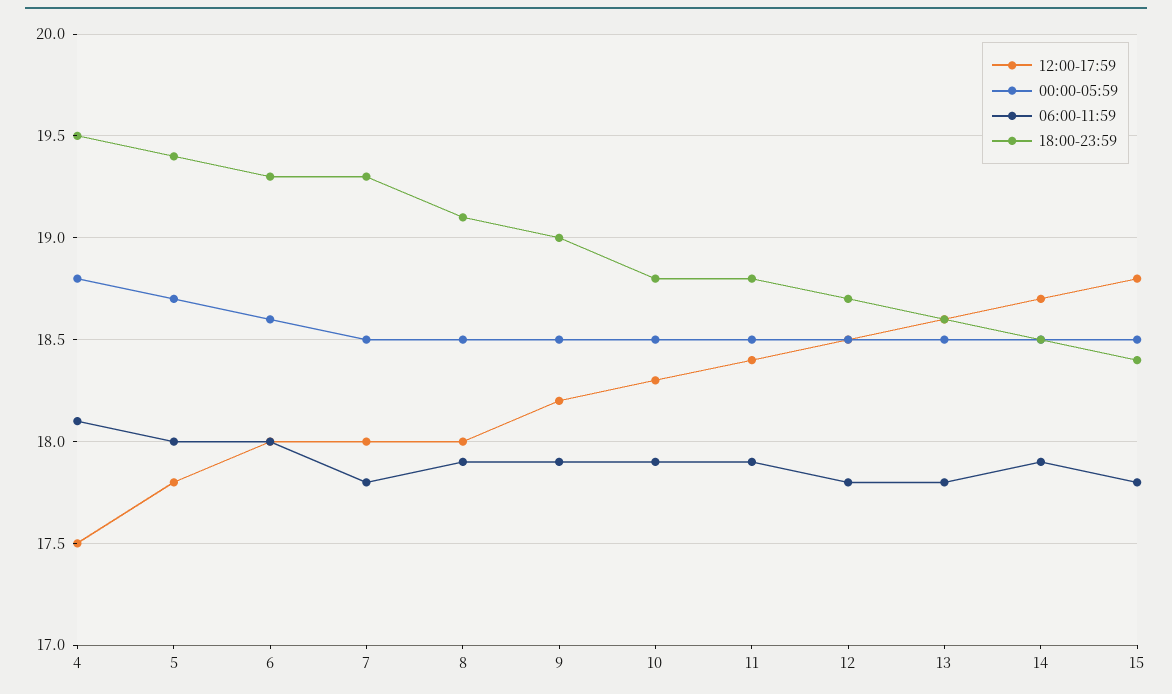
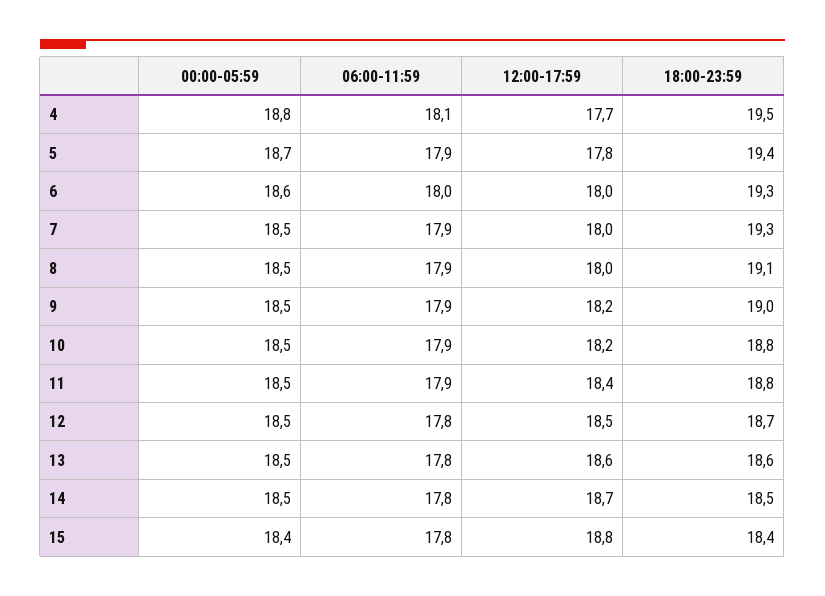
12:00-17:59, 4: 17.5 -> 17.7
06:00-11:59, 5: 18 -> 17.9
06:00-11:59, 7: 17.8 -> 17.9
12:00-17:59, 10: 18.3 -> 18.2
06:00-11:59, 14: 17.9 -> 17.8
00:00-05:59, 15: 18.5 -> 18.4

